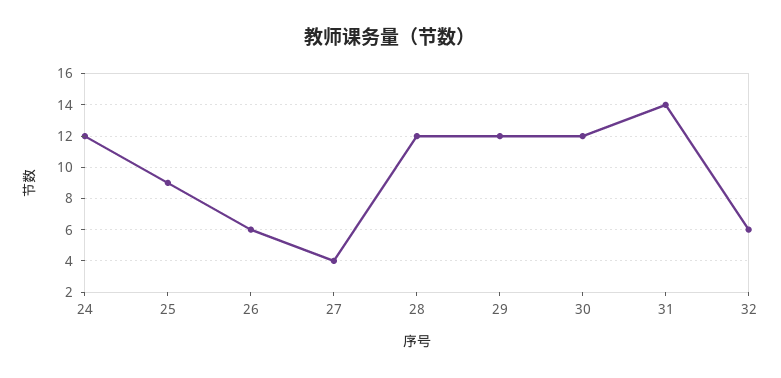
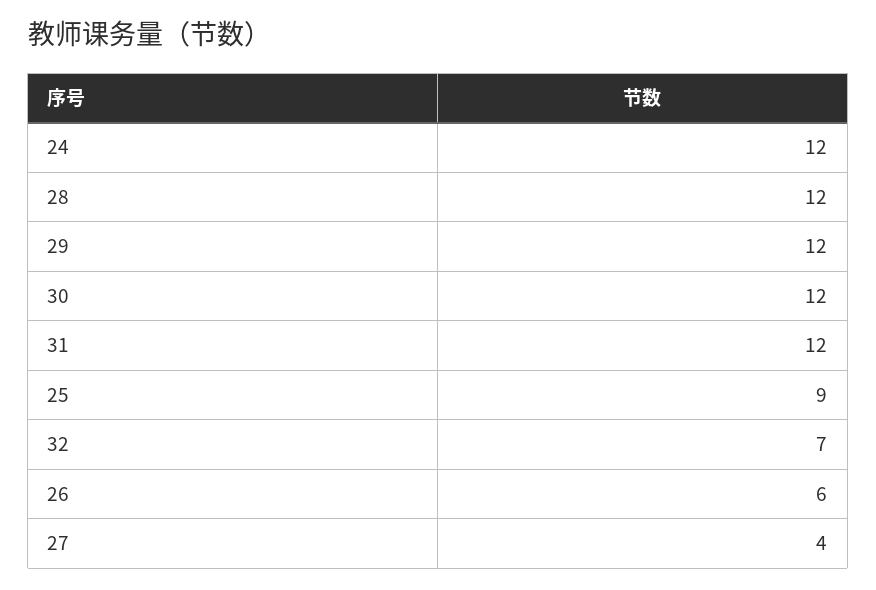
31: 14 -> 12
32: 6 -> 7

